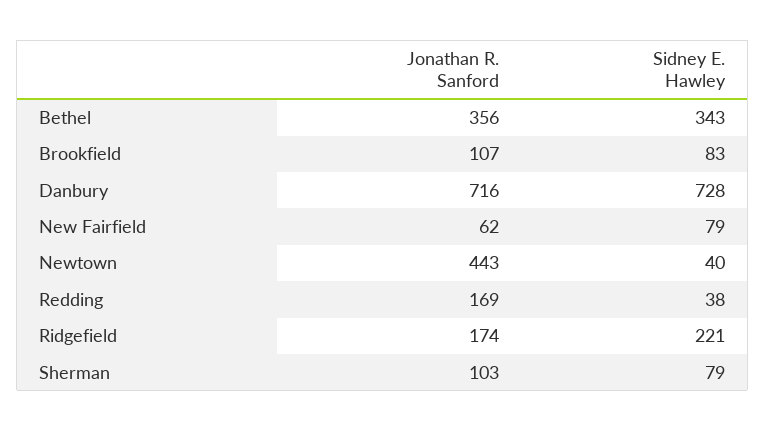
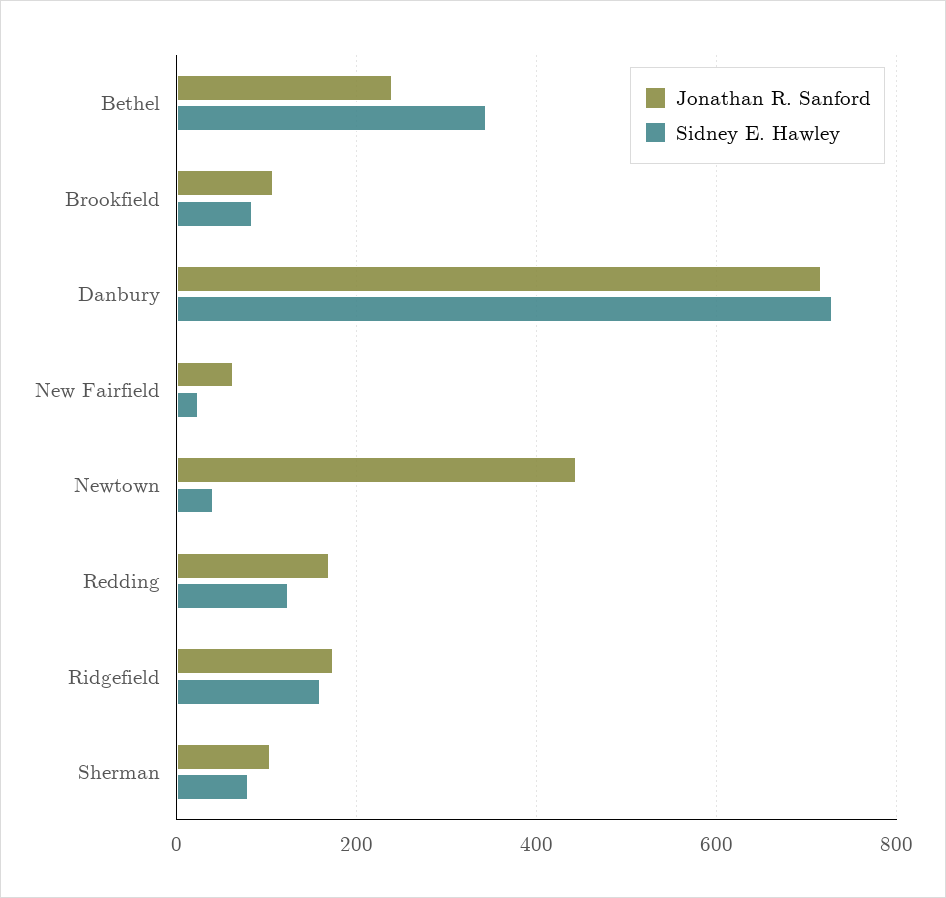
Jonathan R. Sanford, Bethel: 356 -> 240
Sidney E. Hawley, New Fairfield: 79 -> 20
Sidney E. Hawley, Redding: 38 -> 120
Sidney E. Hawley, Ridgefield: 221 -> 160

